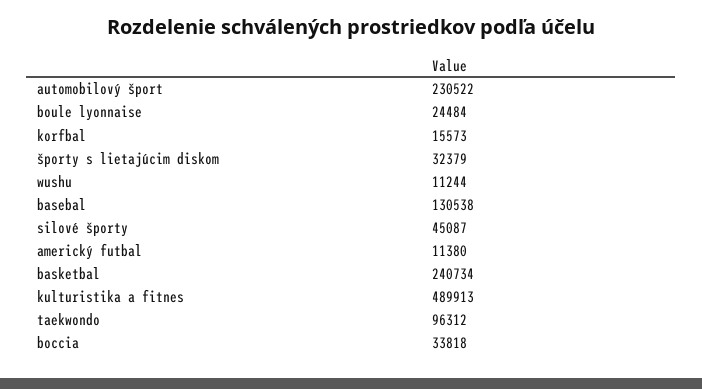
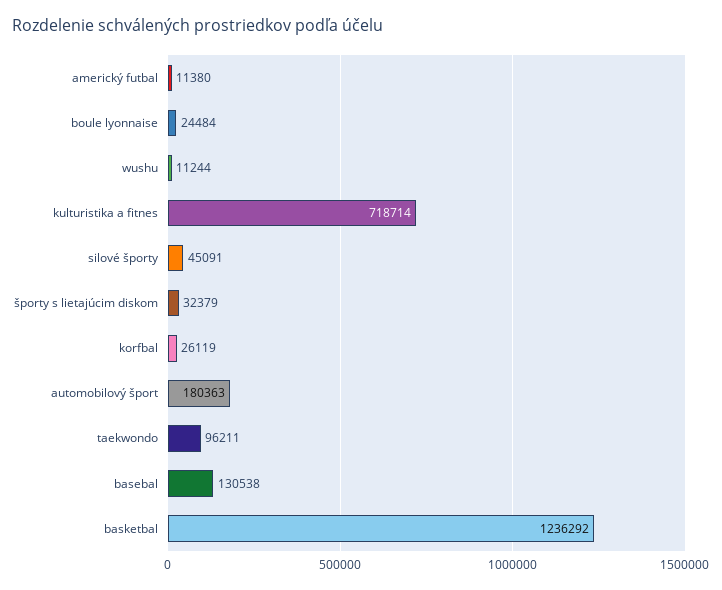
automobilový šport: 230522 -> 180363
korfbal: 15573 -> 26119
silové športy: 45087 -> 45091
basketbal: 240734 -> 1236292
kulturistika a fitnes: 489913 -> 718714
taekwondo: 96312 -> 96211
boccia: 33818 -> none

